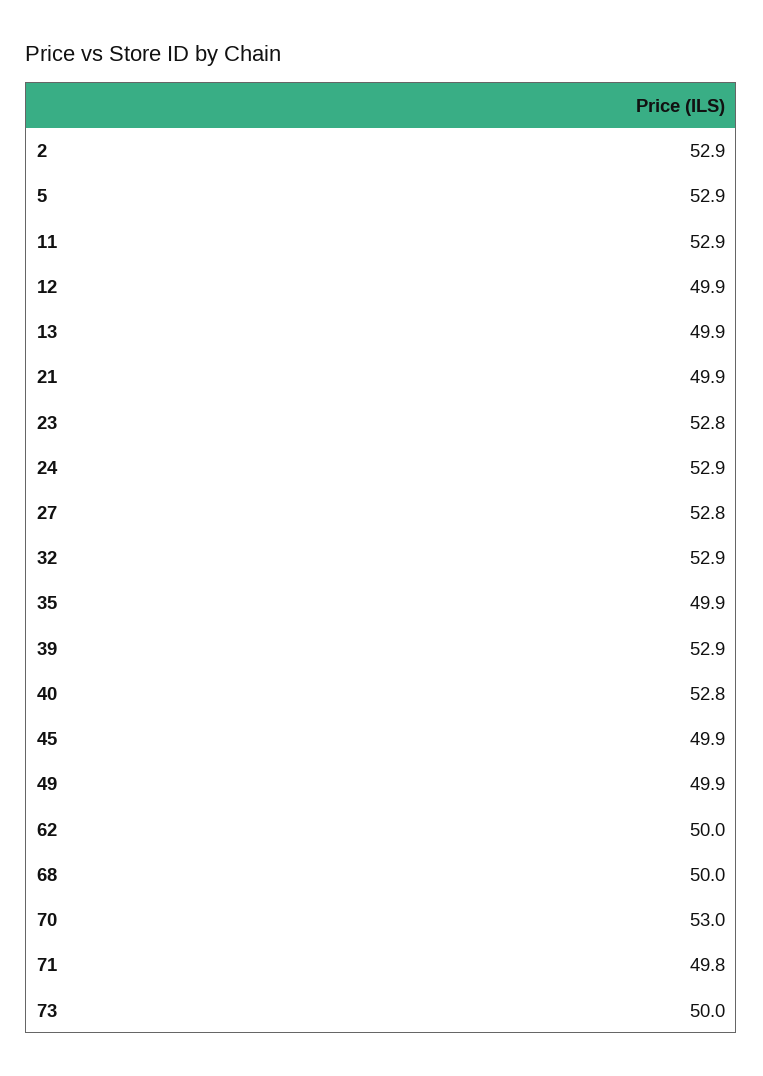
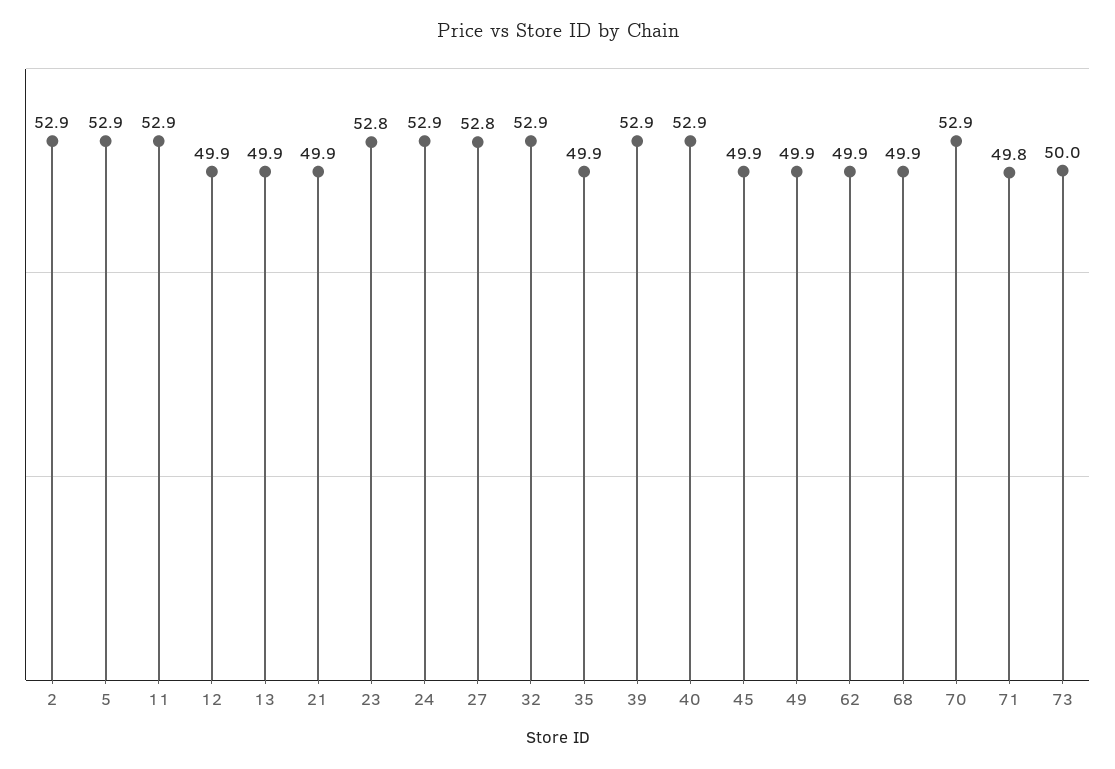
40: 52.8 -> 52.9
62: 50 -> 49.9
68: 50 -> 49.9
70: 53 -> 52.9

